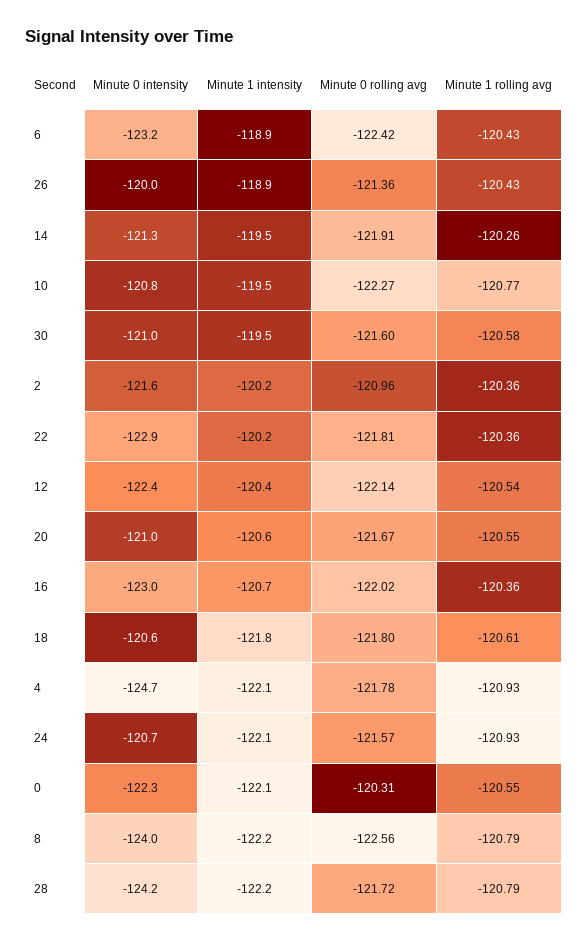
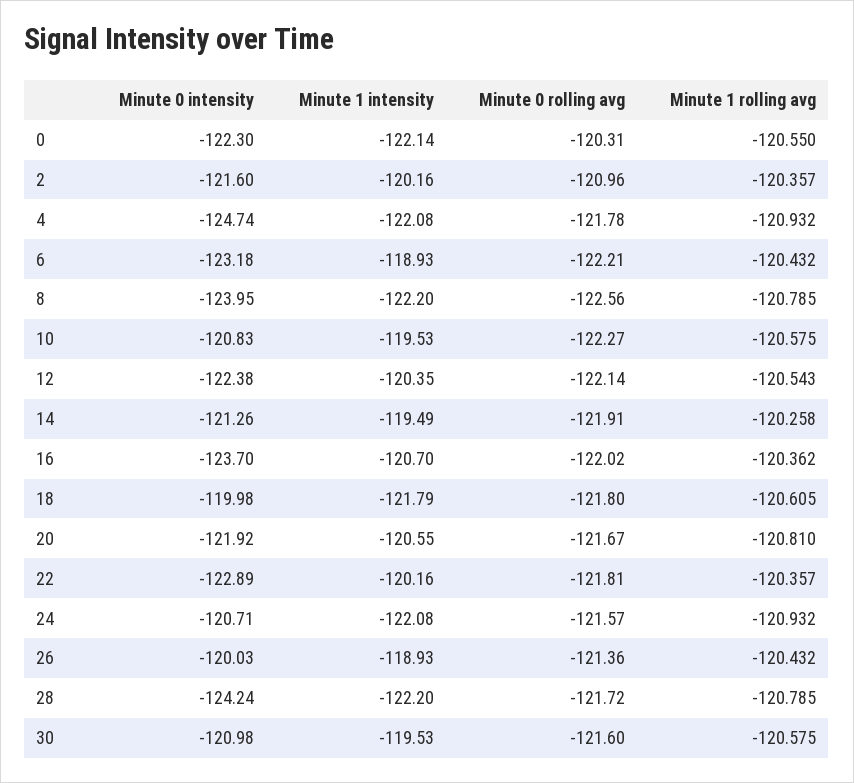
Minute 0 rolling avg, 6: -122.42 -> -122.21
Minute 1 rolling avg, 10: -120.77 -> -120.575
Minute 0 intensity, 20: -121 -> -121.92
Minute 1 rolling avg, 20: -120.55 -> -120.81
Minute 0 intensity, 16: -123 -> -123.7
Minute 0 intensity, 18: -120.6 -> -119.98

